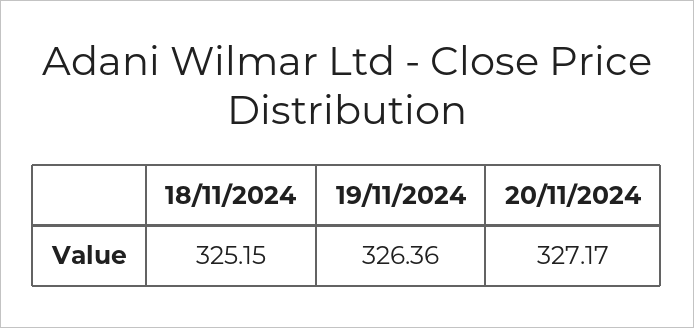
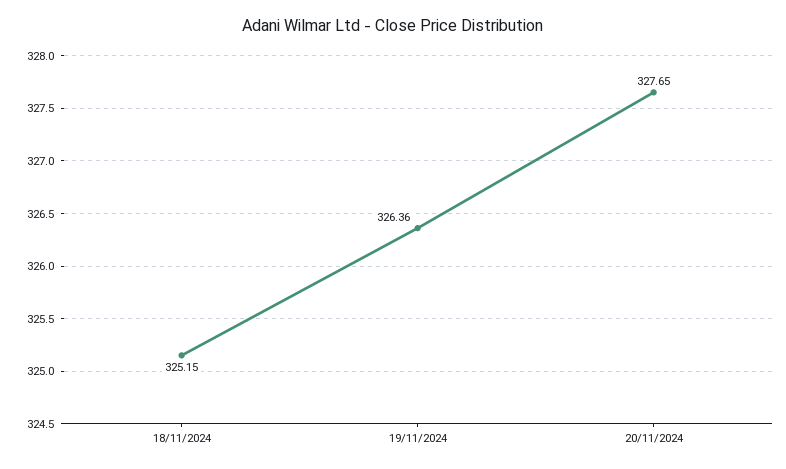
20/11/2024: 327.17 -> 327.65

